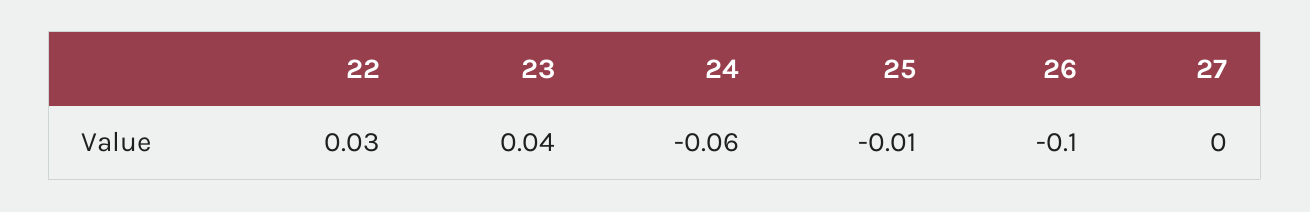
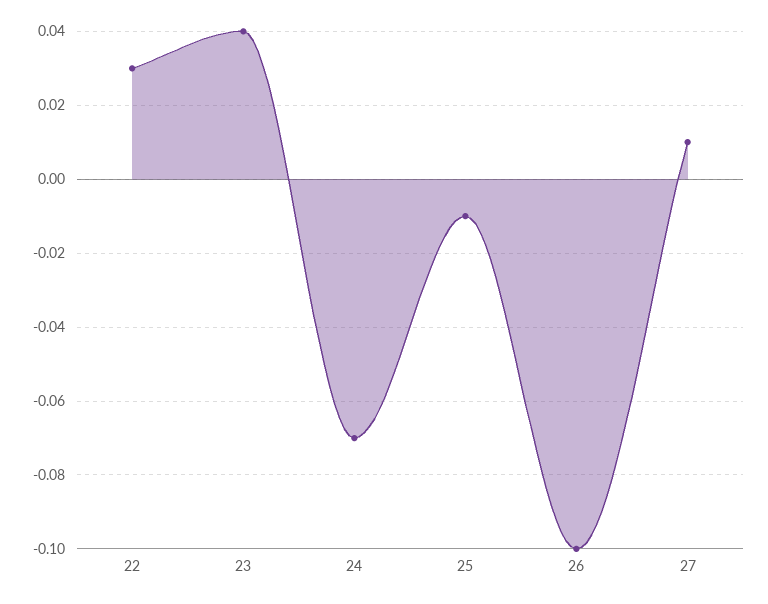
24: -0.06 -> -0.07
27: 0 -> 0.01

